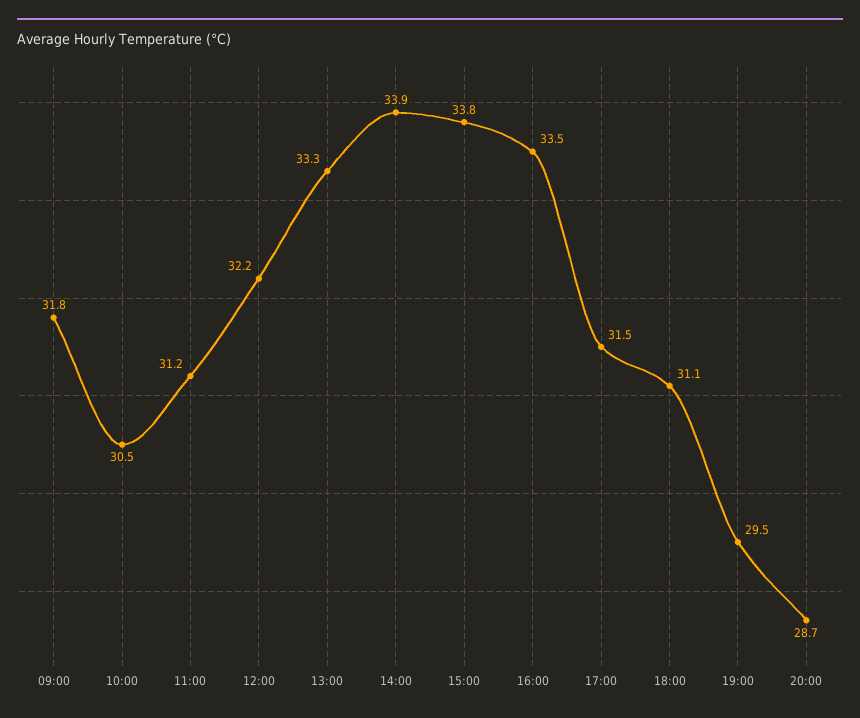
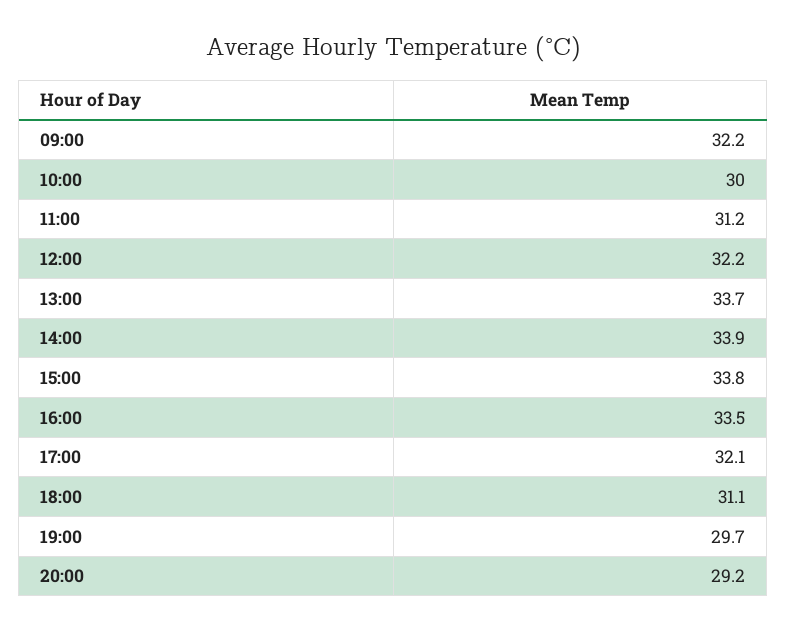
09:00: 31.8 -> 32.2
10:00: 30.5 -> 30
13:00: 33.3 -> 33.7
17:00: 31.5 -> 32.1
19:00: 29.5 -> 29.7
20:00: 28.7 -> 29.2

